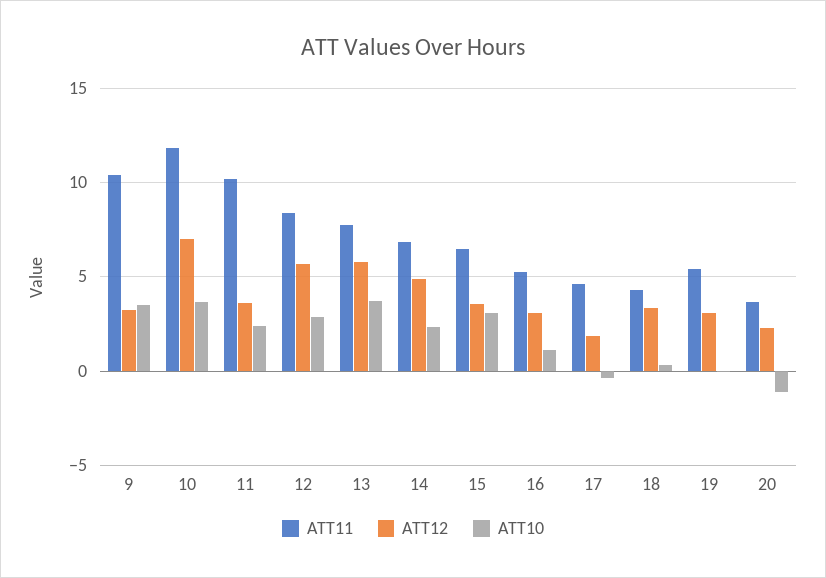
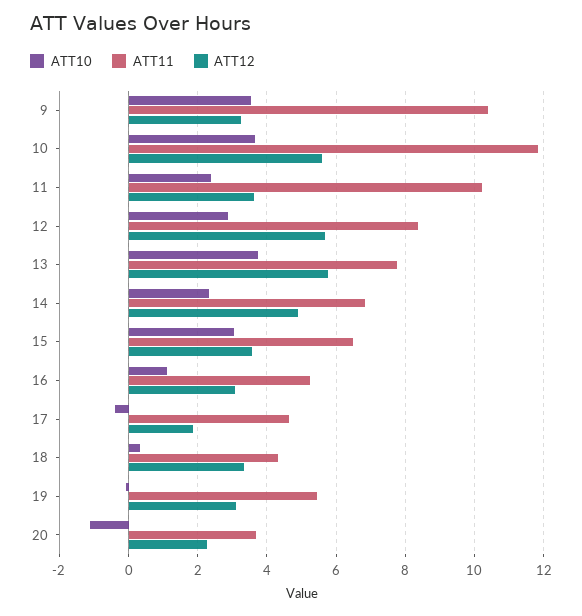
ATT12, 10: 7 -> 5.6

